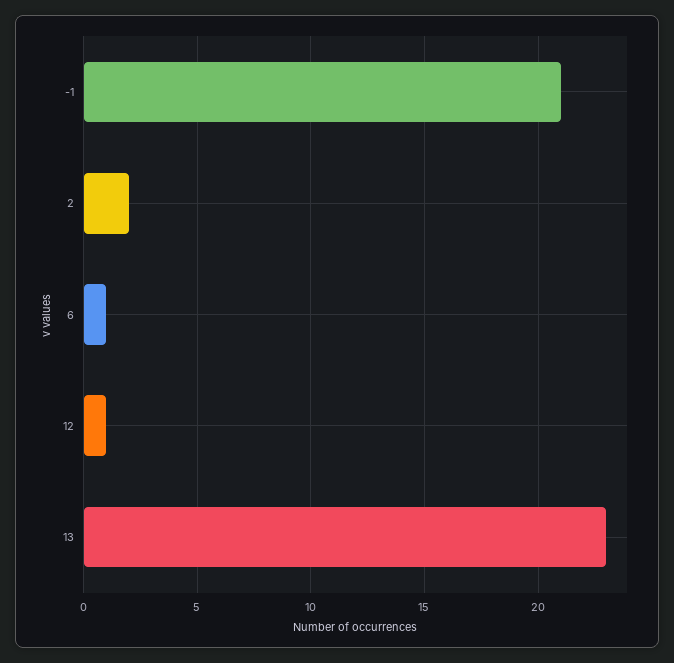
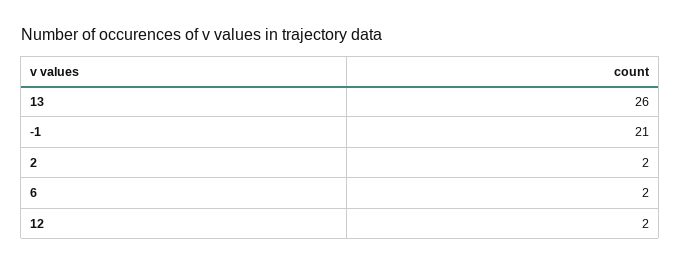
6: 1 -> 2
12: 1 -> 2
13: 23 -> 26

